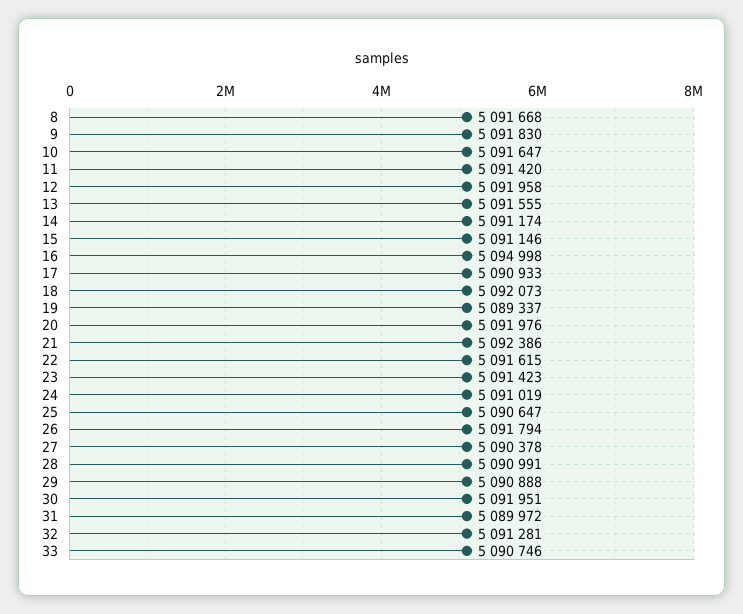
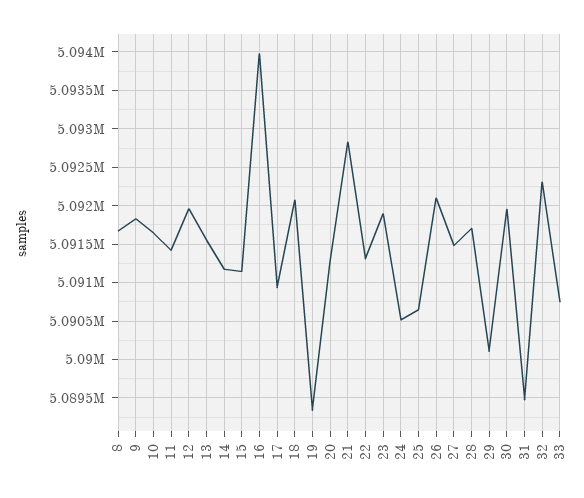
16: 5094998 -> 5094000
20: 5091976 -> 5091300
21: 5092386 -> 5092800
22: 5091615 -> 5091300
23: 5091423 -> 5091900
24: 5091019 -> 5090500
26: 5091794 -> 5092100
27: 5090378 -> 5091500
28: 5090991 -> 5091700
29: 5090888 -> 5090100
31: 5089972 -> 5089500
32: 5091281 -> 5092300

